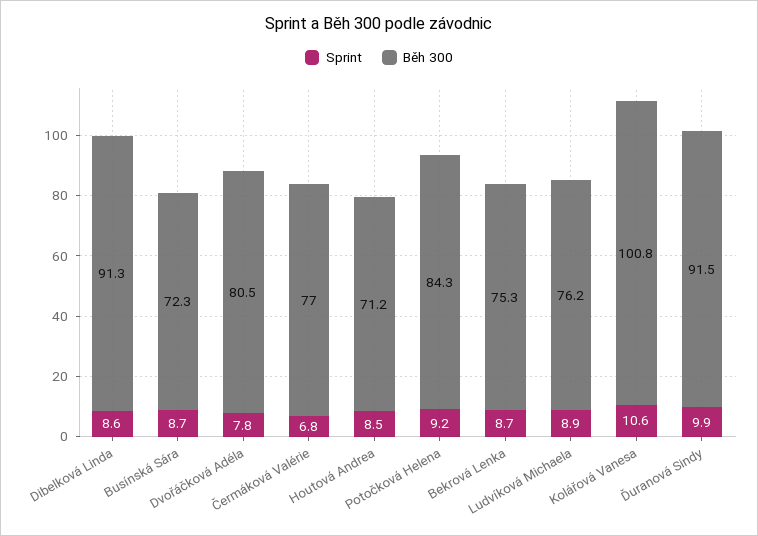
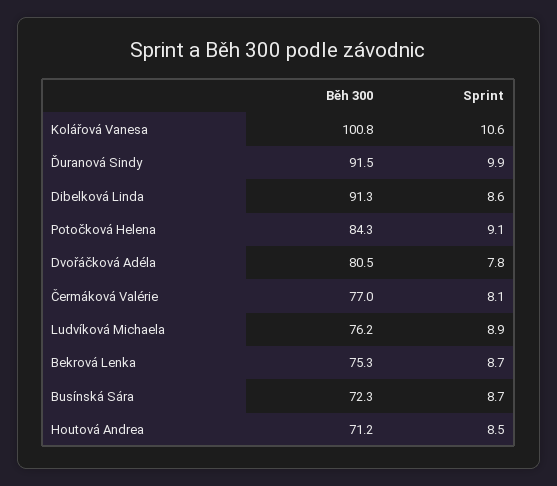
Sprint, Čermáková Valérie: 6.8 -> 8.1
Sprint, Potočková Helena: 9.2 -> 9.1

